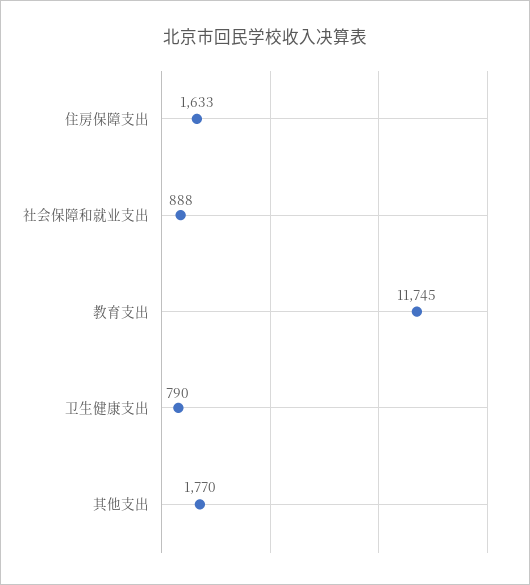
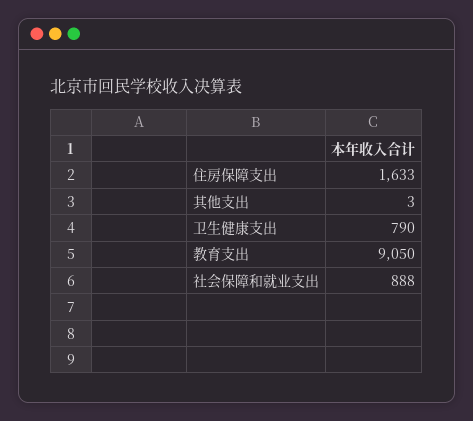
教育支出: 11745 -> 9050
其他支出: 1770 -> 3

